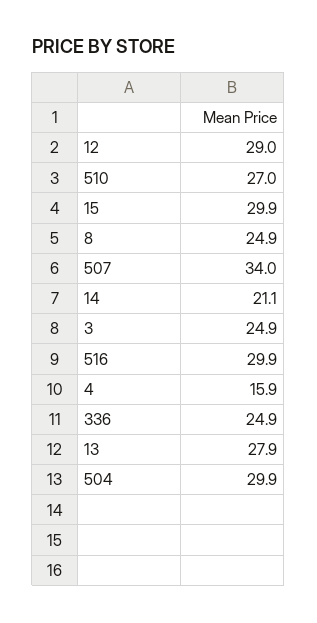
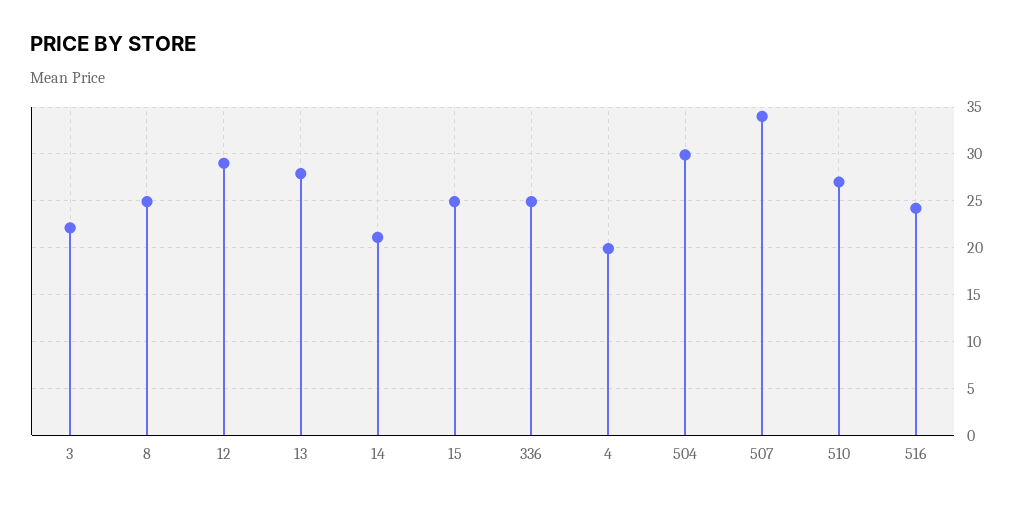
15: 29.9 -> 25
3: 24.9 -> 22
516: 29.9 -> 24
4: 15.9 -> 20

